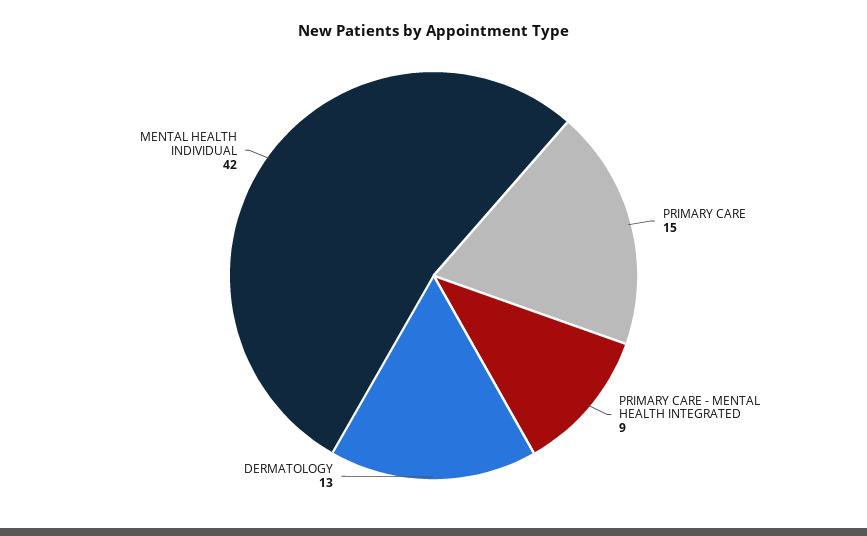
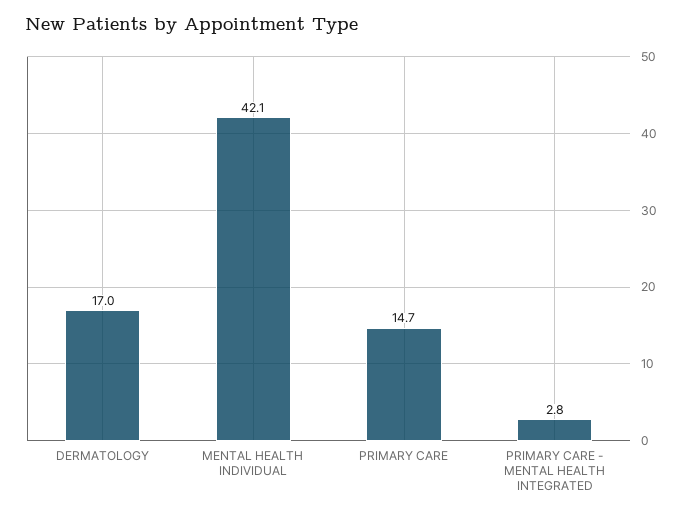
PRIMARY CARE - MENTAL HEALTH INTEGRATED: 9 -> 2.8
DERMATOLOGY: 13 -> 17

